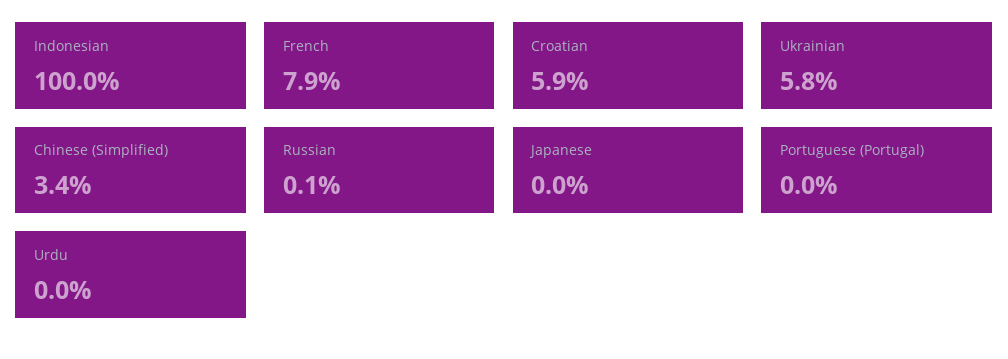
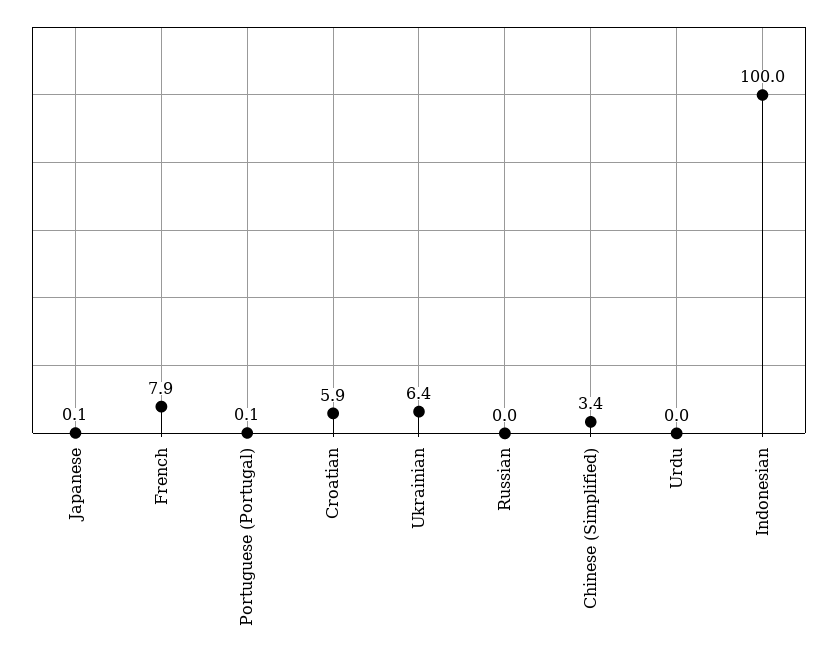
Ukrainian: 5.8 -> 6.4
Russian: 0.1 -> 0
Japanese: 0 -> 0.1
Portuguese (Portugal): 0 -> 0.1

